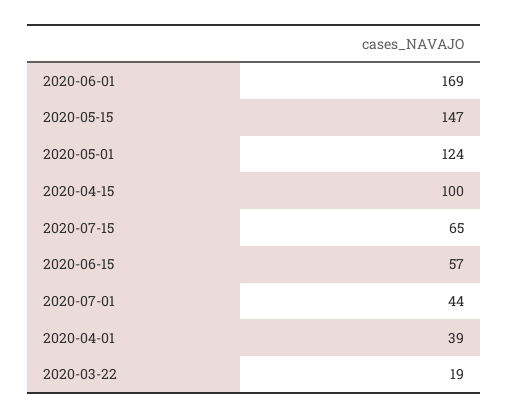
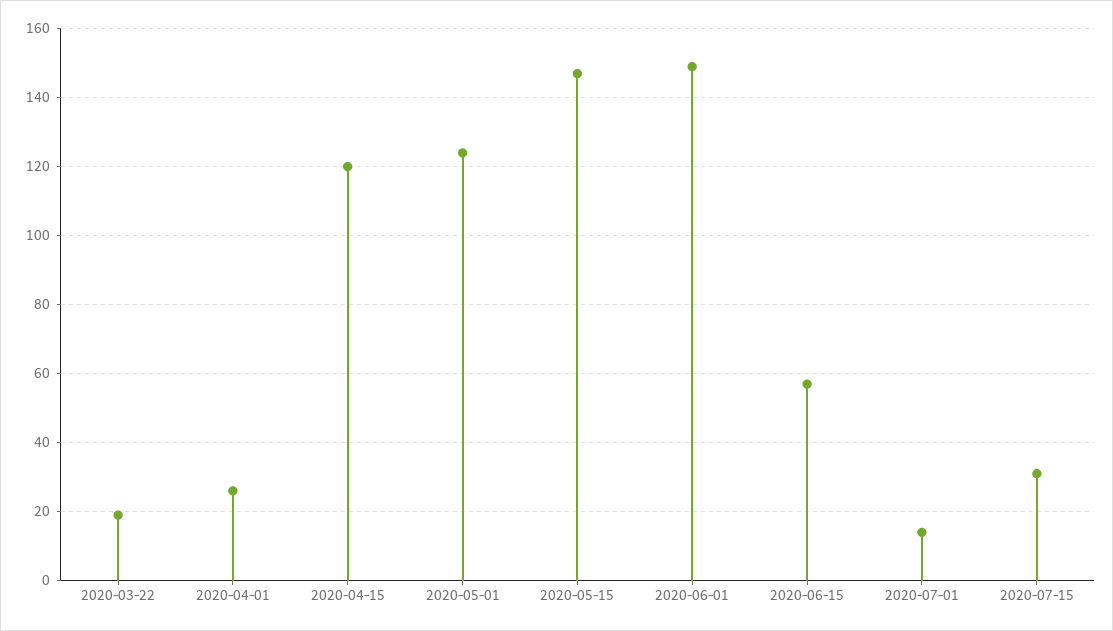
2020-06-01: 169 -> 150
2020-04-15: 100 -> 120
2020-07-15: 65 -> 30
2020-07-01: 44 -> 15
2020-04-01: 39 -> 25

